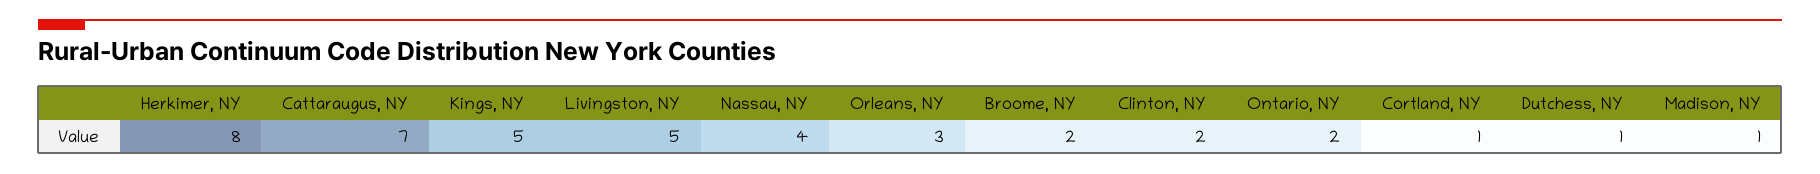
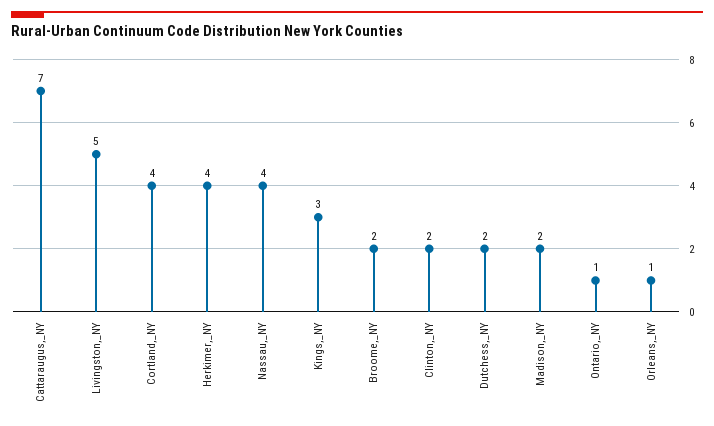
Herkimer, NY: 8 -> 4
Kings, NY: 5 -> 3
Orleans, NY: 3 -> 1
Ontario, NY: 2 -> 1
Cortland, NY: 1 -> 4
Dutchess, NY: 1 -> 2
Madison, NY: 1 -> 2

